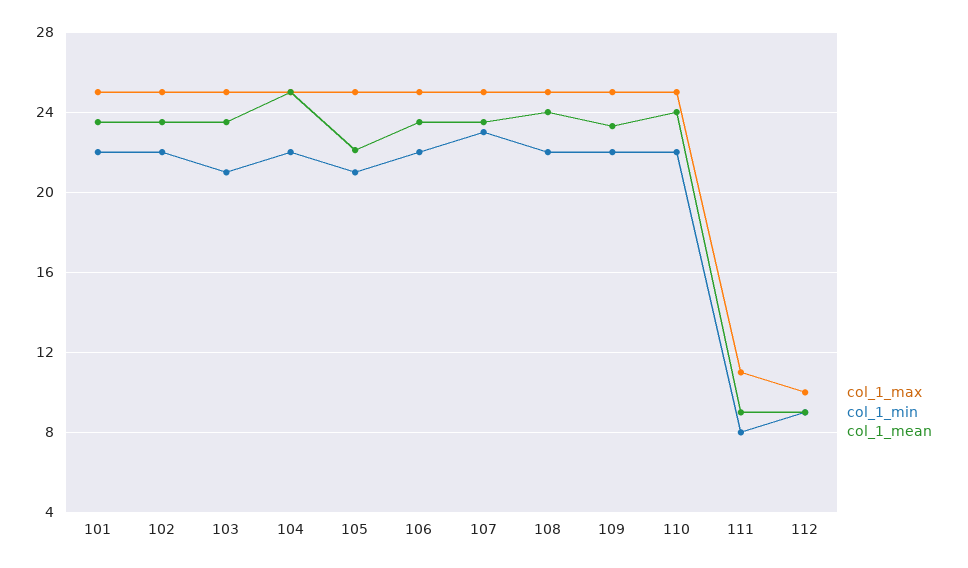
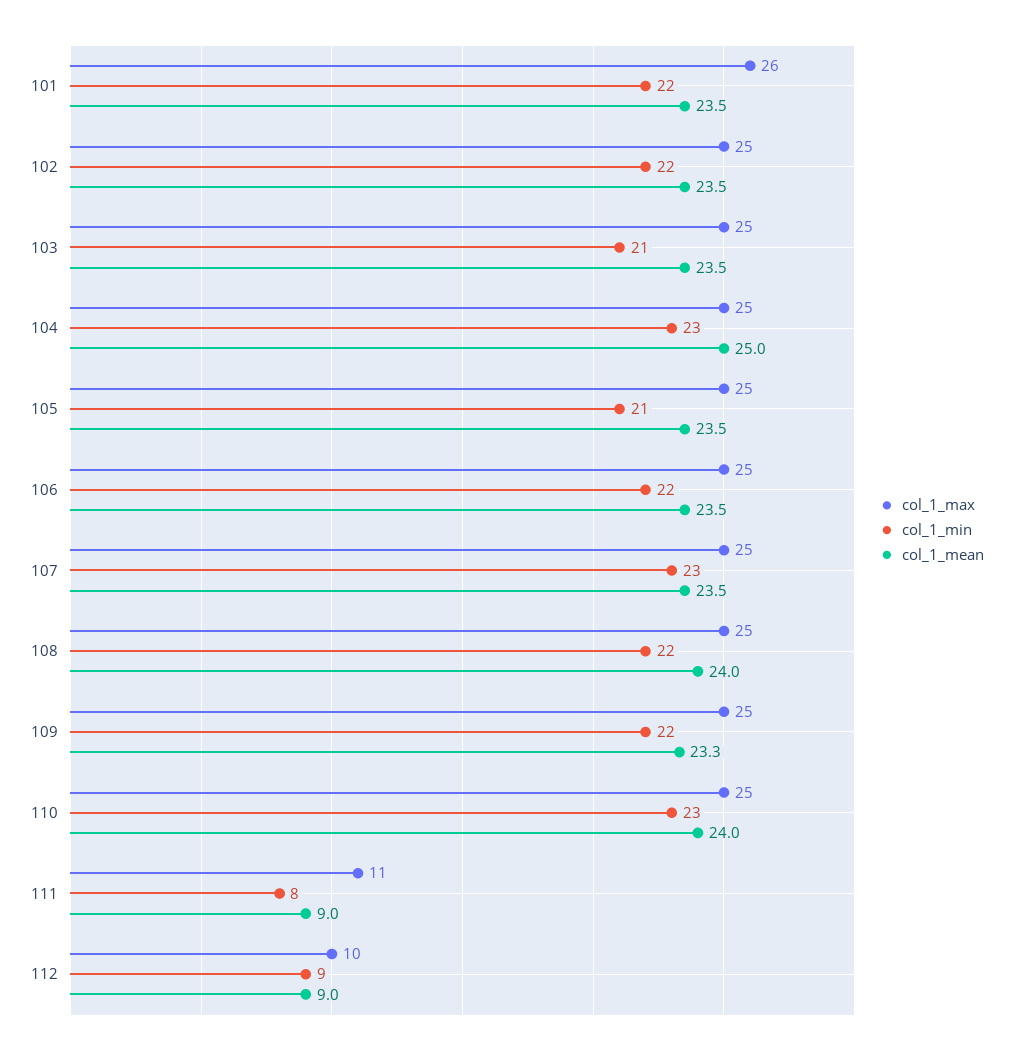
col_1_max, 101: 25 -> 26
col_1_min, 104: 22 -> 23
col_1_mean, 105: 22 -> 23.5
col_1_min, 110: 22 -> 23

